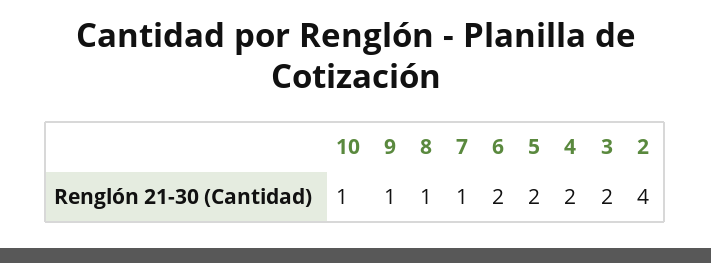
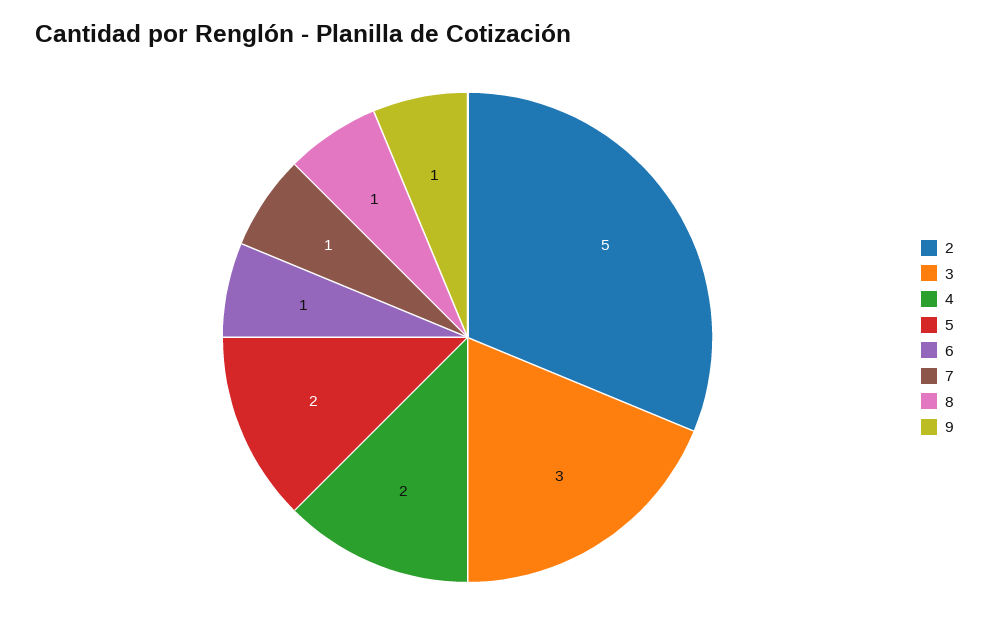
10: 1 -> none
6: 2 -> 1
3: 2 -> 3
2: 4 -> 5

